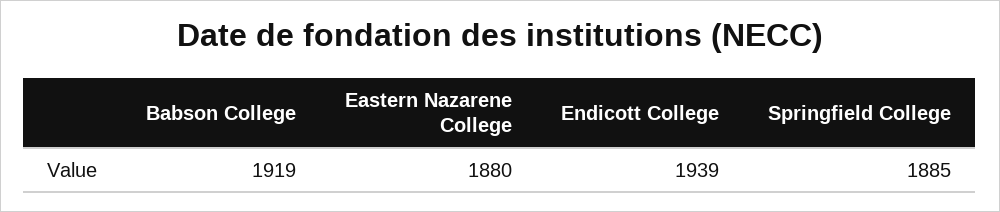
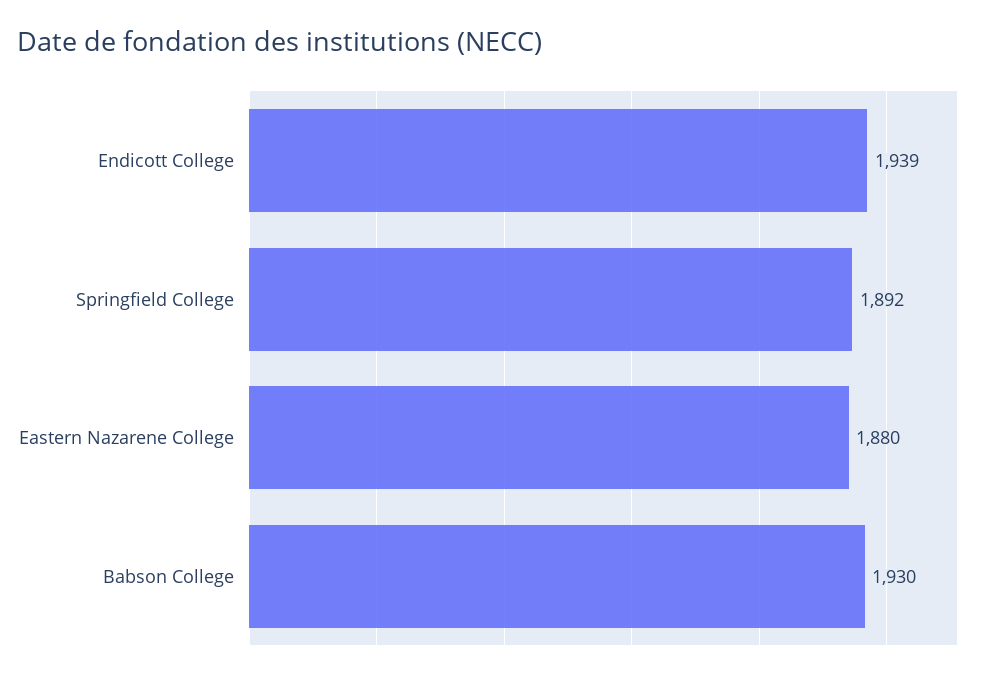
Babson College: 1919 -> 1930
Springfield College: 1885 -> 1892

